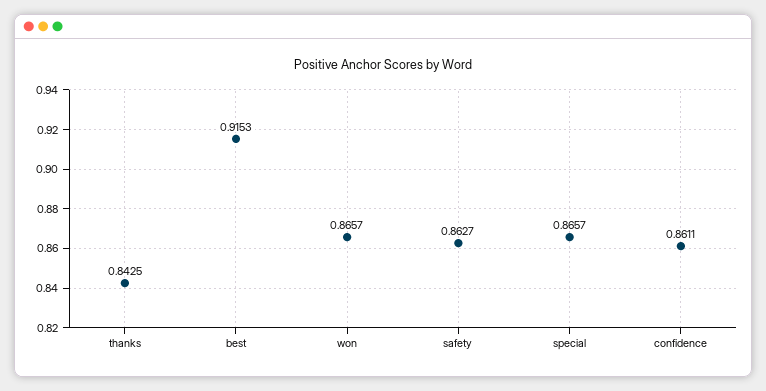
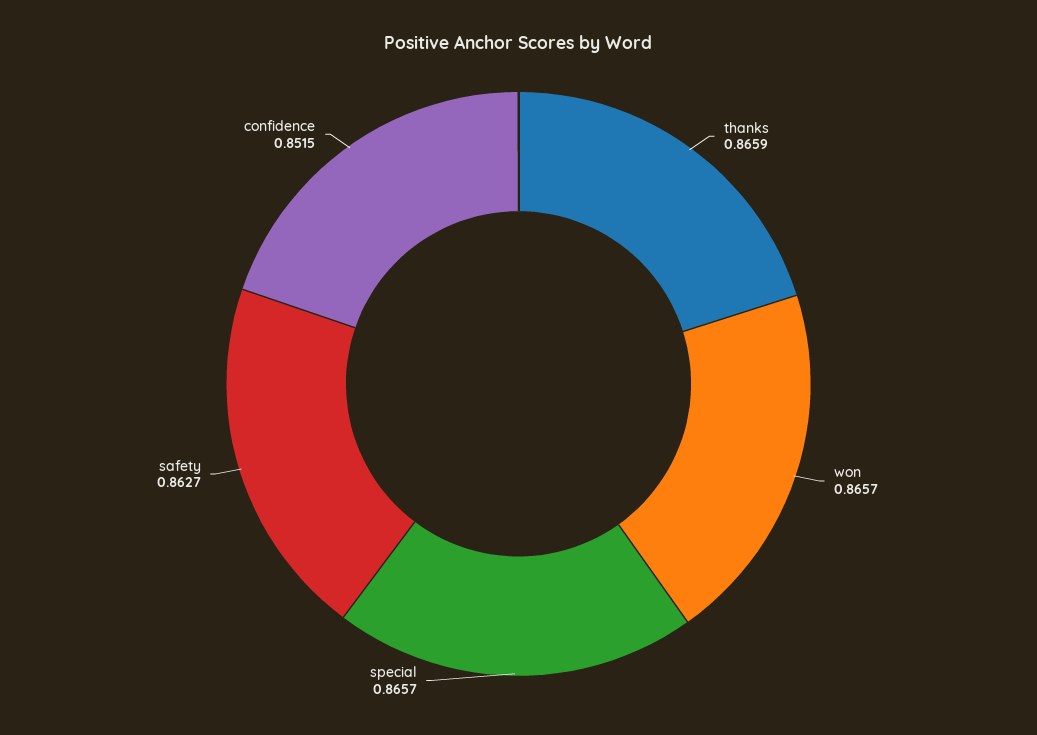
thanks: 0.8425 -> 0.8659
best: 0.9153 -> none
confidence: 0.8611 -> 0.8515

